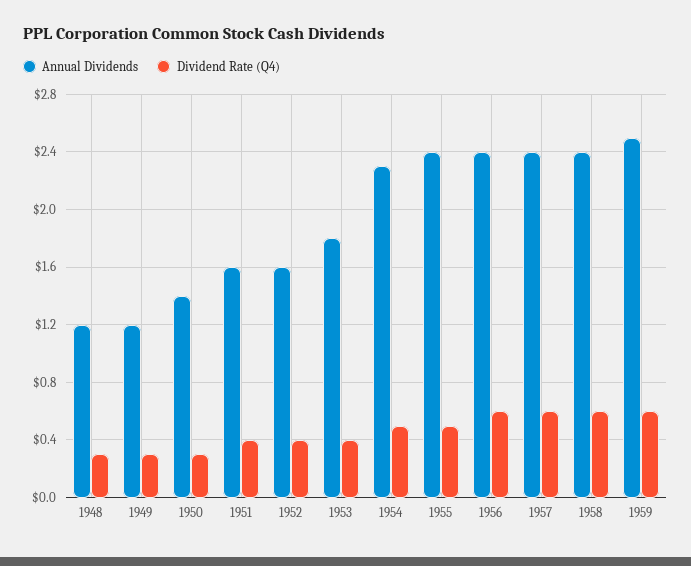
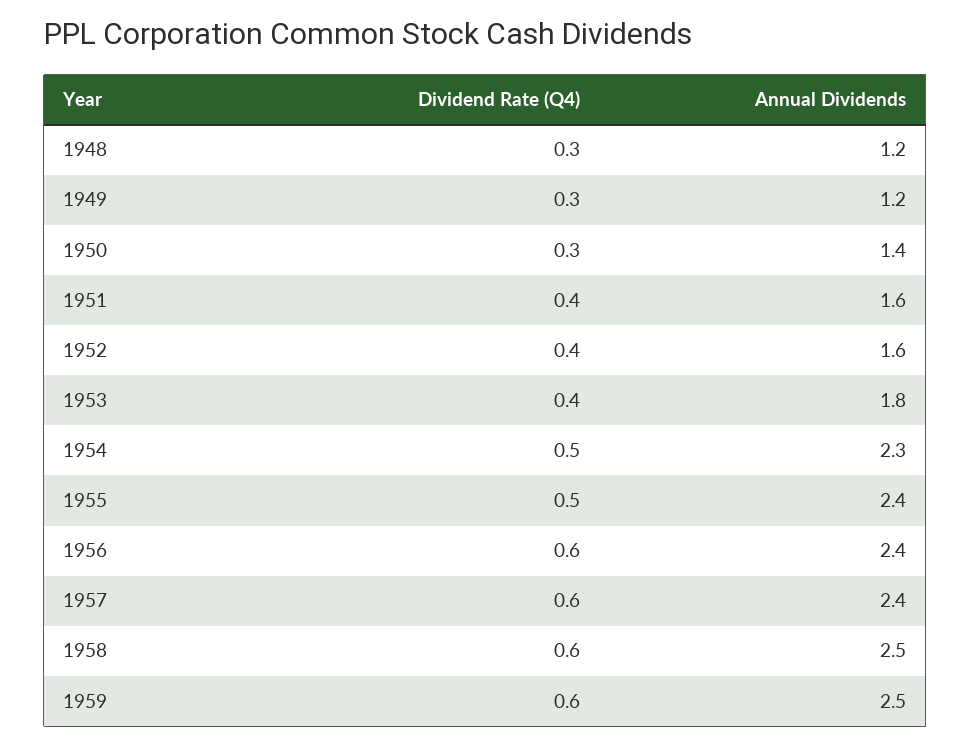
Annual Dividends, 1958: 2.4 -> 2.5

